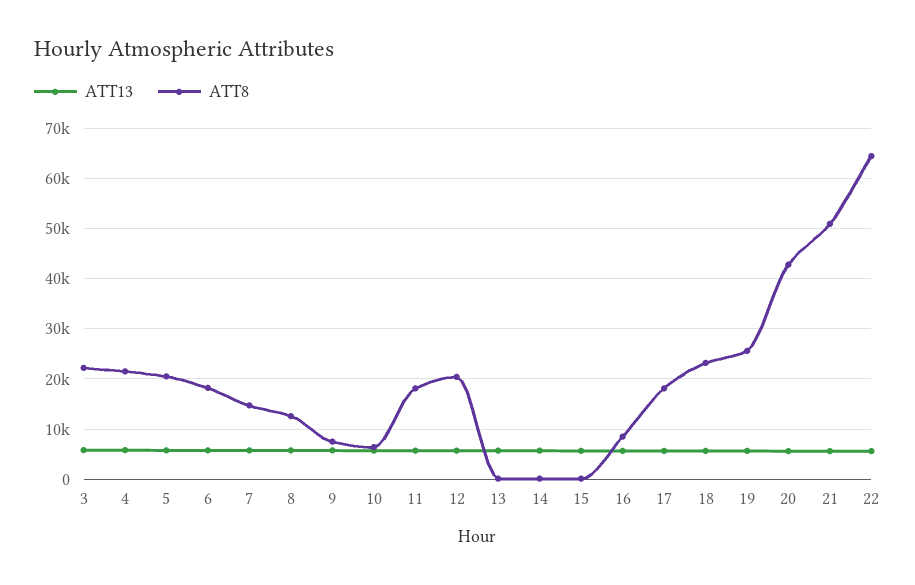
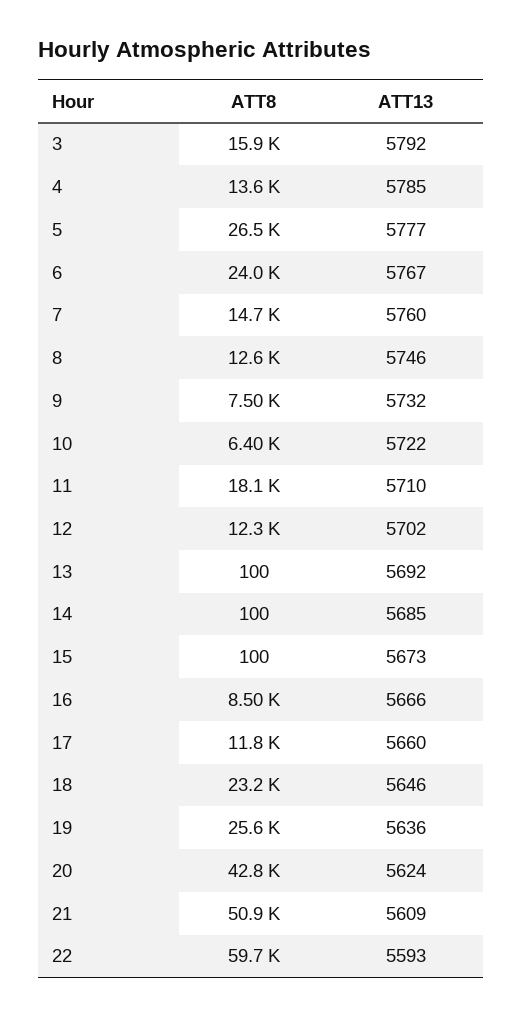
ATT8, 3: 22000 -> 15900
ATT8, 4: 22000 -> 13600
ATT8, 5: 20000 -> 26500
ATT8, 6: 18000 -> 24000
ATT8, 12: 20000 -> 12300
ATT8, 17: 18000 -> 11800
ATT8, 22: 64000 -> 59700

